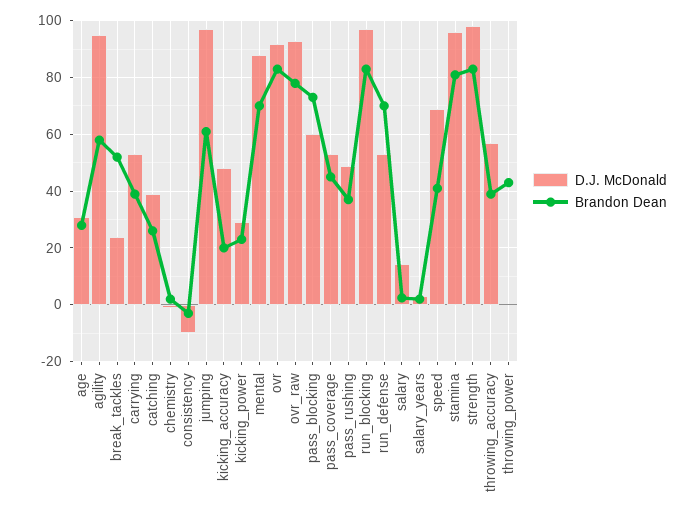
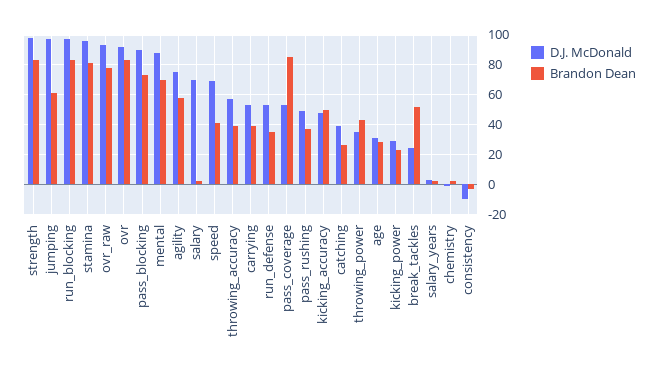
D.J. McDonald, agility: 95 -> 75
Brandon Dean, kicking_accuracy: 20 -> 50
D.J. McDonald, pass_blocking: 60 -> 90
Brandon Dean, pass_coverage: 45 -> 85
Brandon Dean, run_defense: 70 -> 35
D.J. McDonald, salary: 15 -> 70
D.J. McDonald, throwing_power: 0 -> 35

